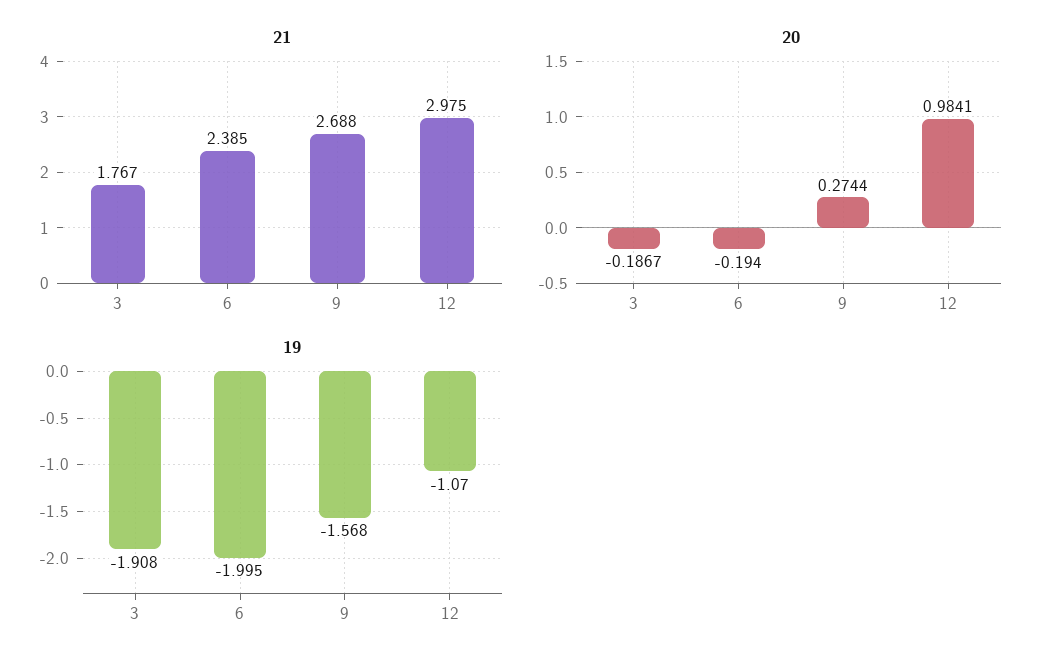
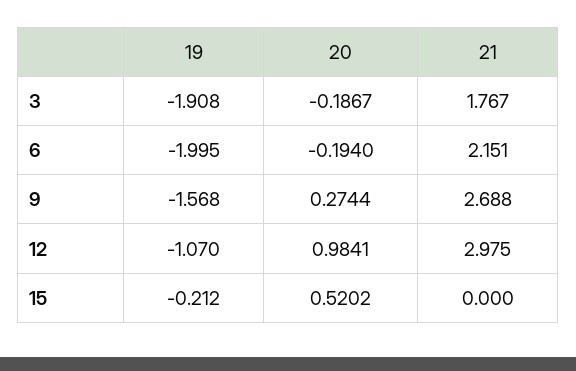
21, 6: 2.385 -> 2.151
19, 15: none -> -0.212
20, 15: none -> 0.5202
21, 15: none -> 0

